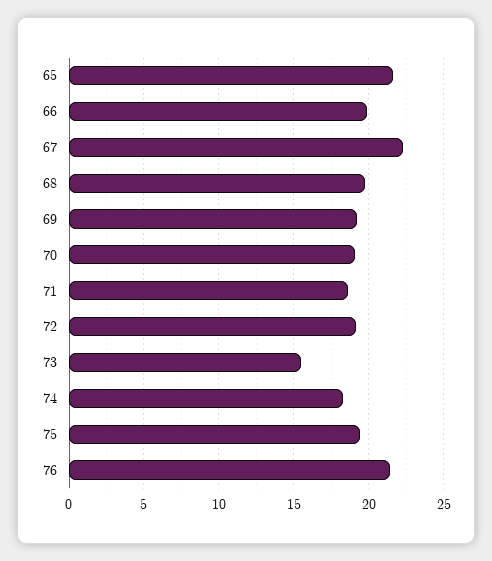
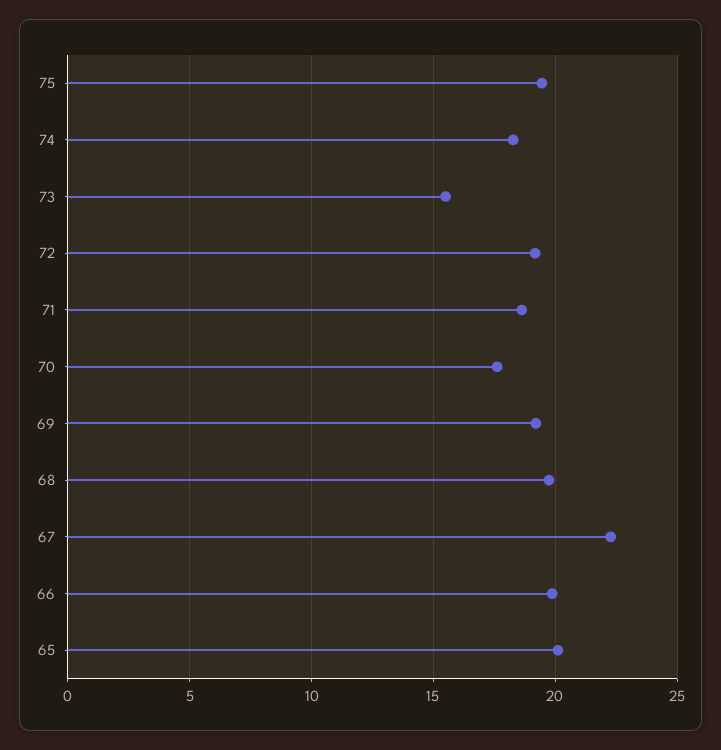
65: 21.5 -> 20
70: 19 -> 17.5
76: 21.5 -> none

